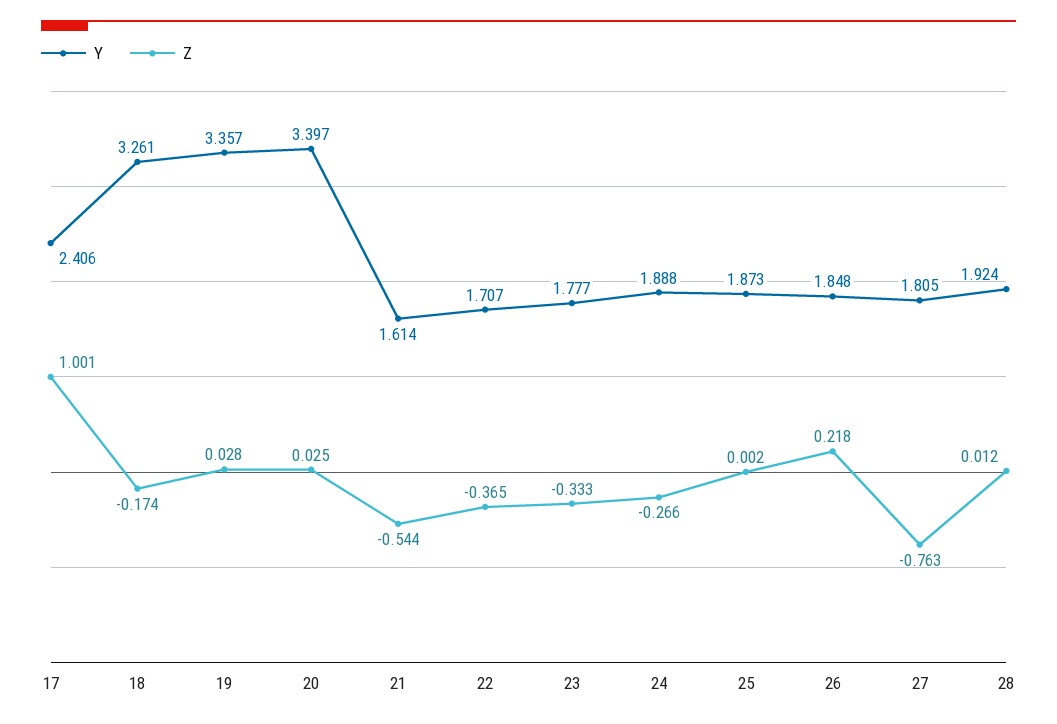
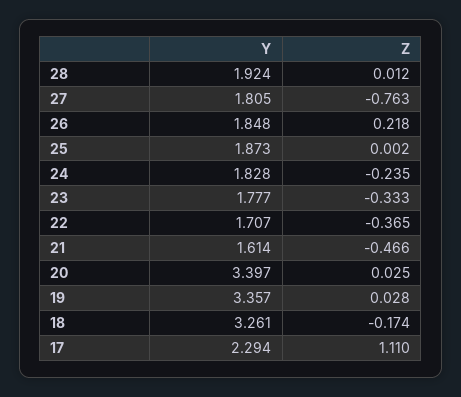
Y, 17: 2.406 -> 2.294
Z, 17: 1.001 -> 1.11
Z, 21: -0.544 -> -0.466
Y, 24: 1.888 -> 1.828
Z, 24: -0.266 -> -0.235

